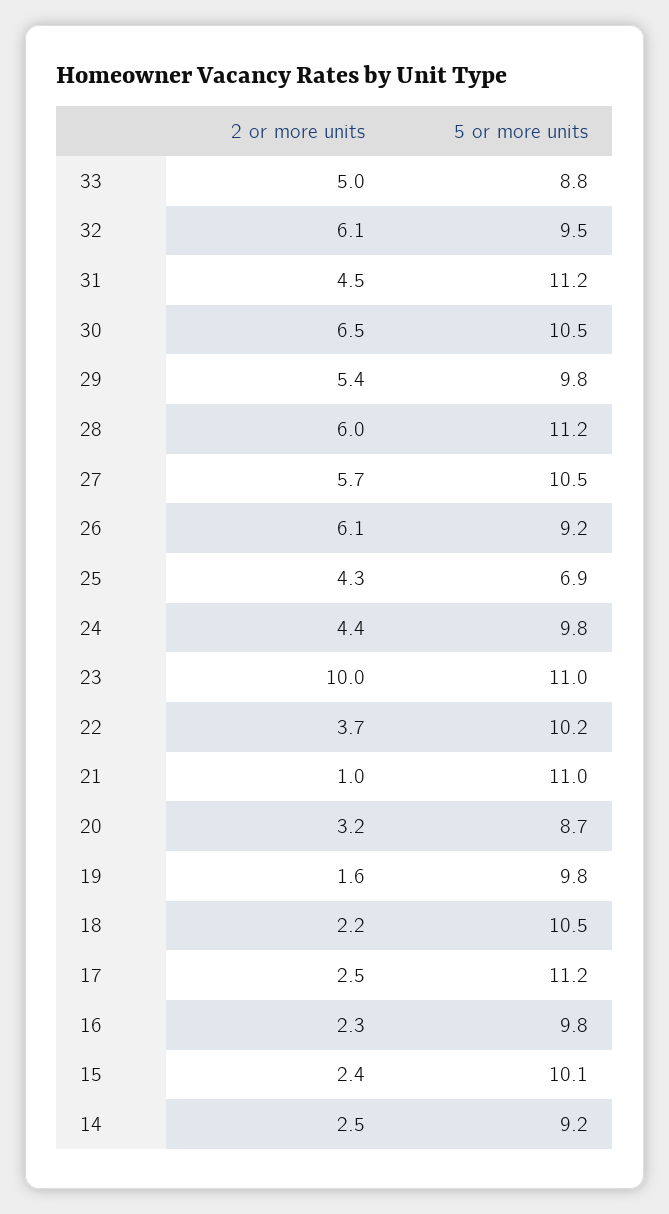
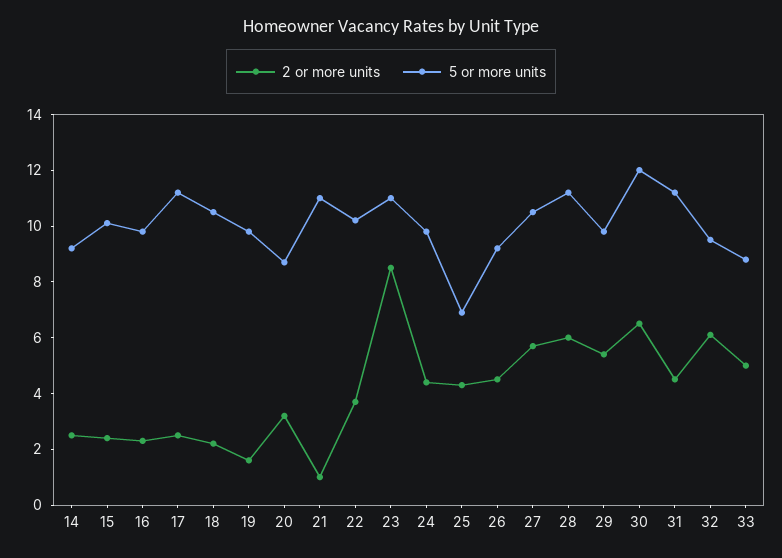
5 or more units, 30: 10.5 -> 12
2 or more units, 26: 6.1 -> 4.5
2 or more units, 23: 10 -> 8.5

